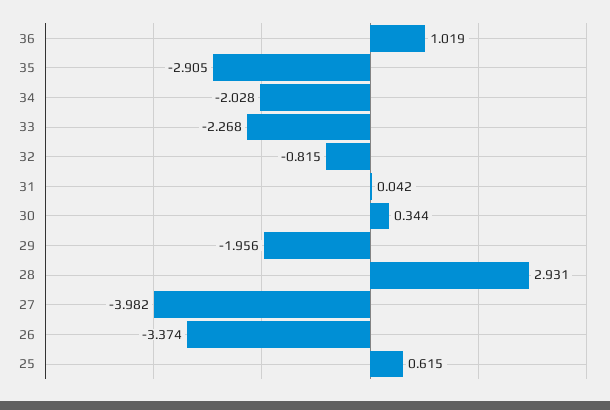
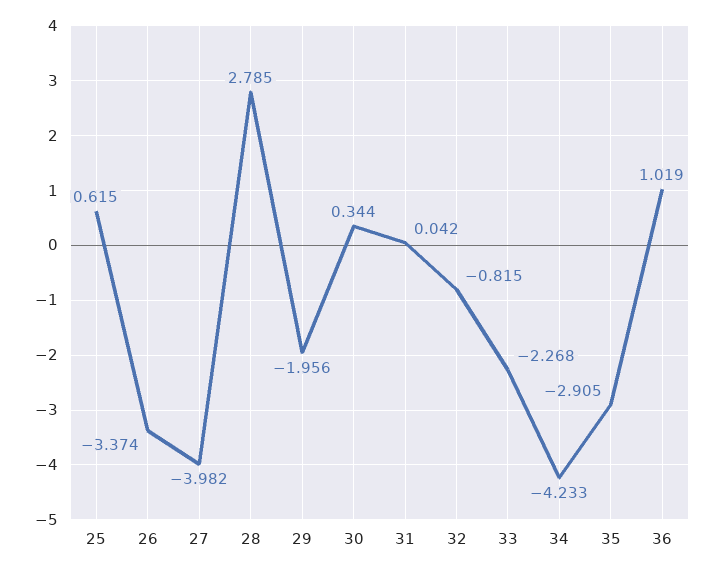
34: -2.028 -> -4.233
28: 2.931 -> 2.785

